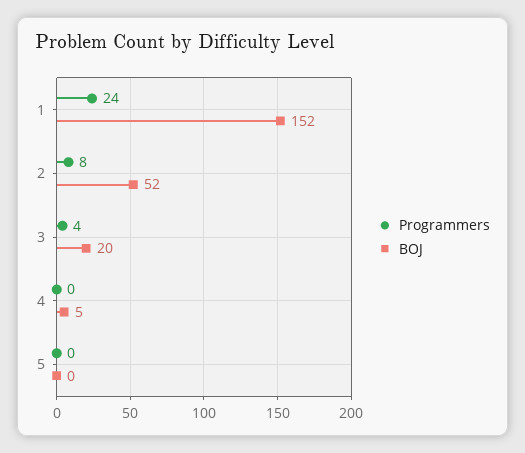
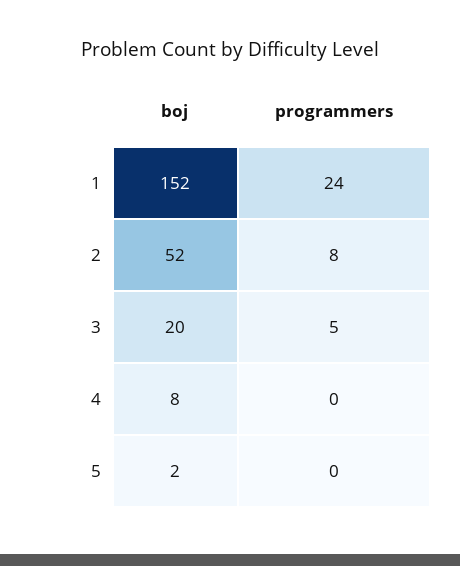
Programmers, 3: 4 -> 5
BOJ, 4: 5 -> 8
BOJ, 5: 0 -> 2

